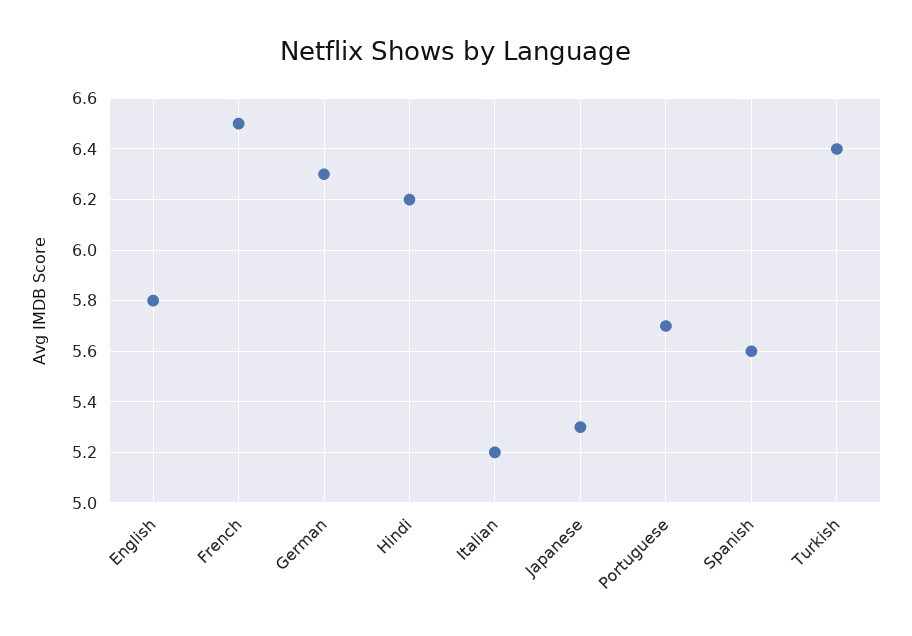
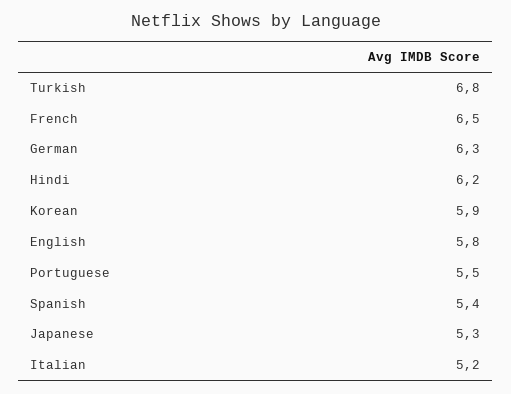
Portuguese: 5.7 -> 5.5
Spanish: 5.6 -> 5.4
Turkish: 6.4 -> 6.8
Korean: none -> 5.9

